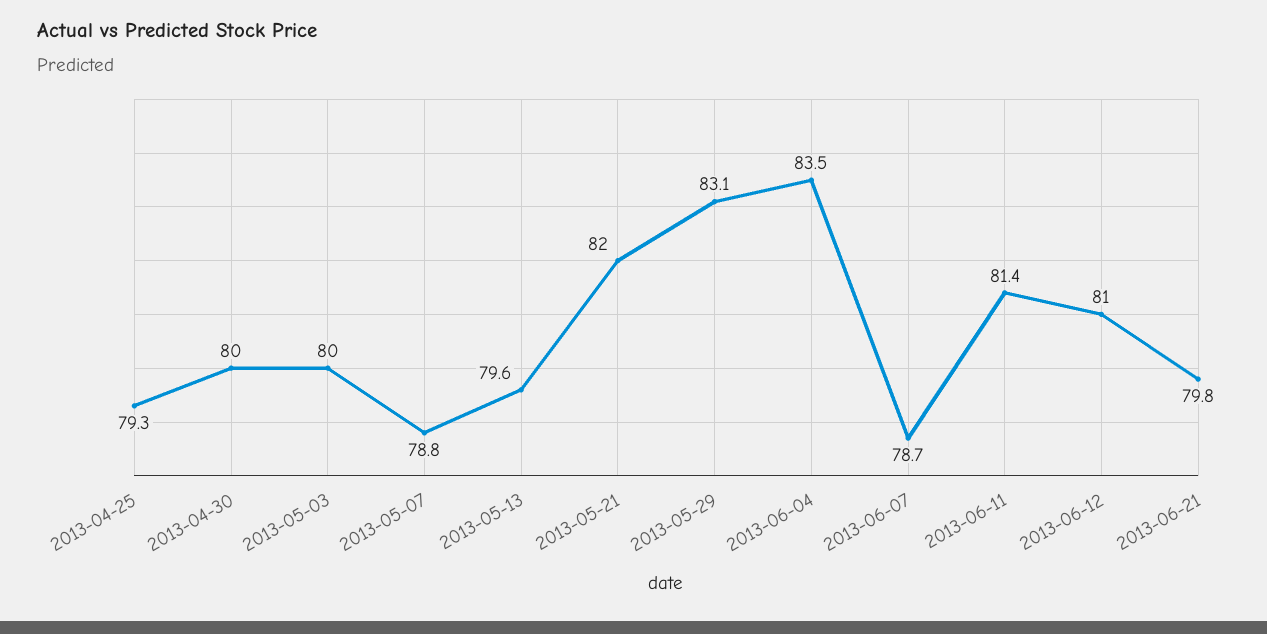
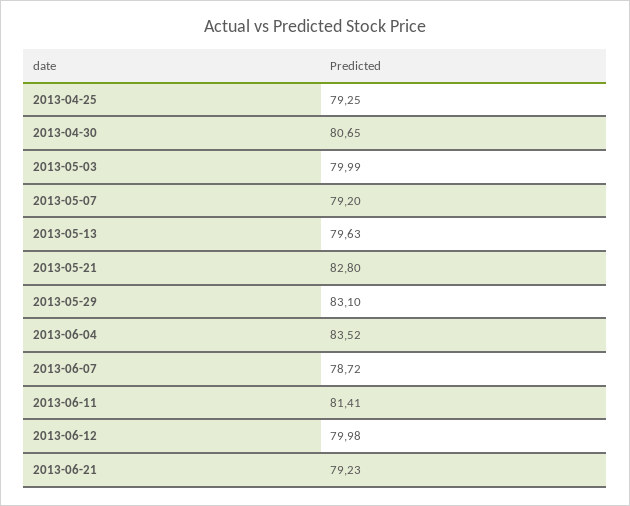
2013-04-30: 80 -> 80.65
2013-05-07: 78.8 -> 79.2
2013-05-21: 82 -> 82.8
2013-06-12: 81 -> 79.98
2013-06-21: 79.8 -> 79.23

